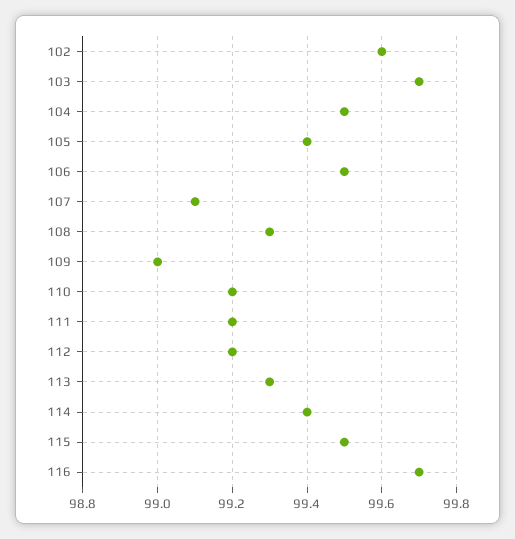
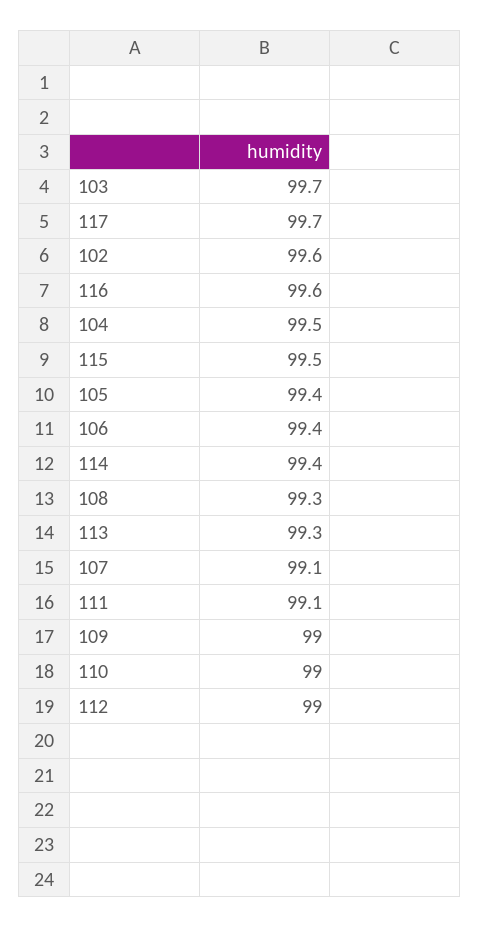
106: 99.5 -> 99.4
110: 99.2 -> 99
111: 99.2 -> 99.1
112: 99.2 -> 99
116: 99.7 -> 99.6
117: none -> 99.7

